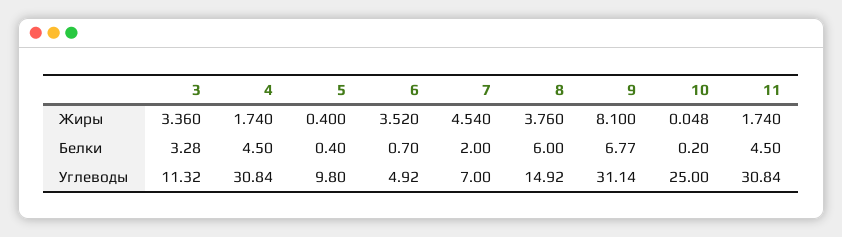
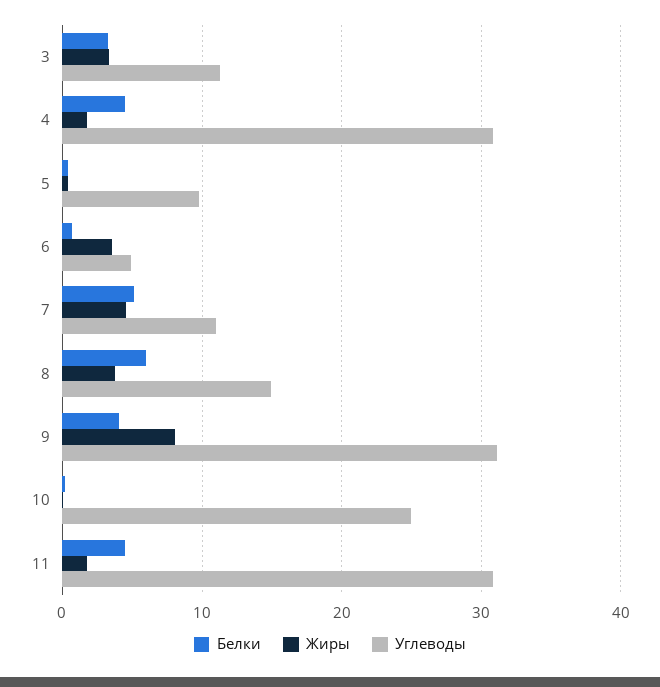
Белки, 7: 2 -> 5
Белки, 9: 6.77 -> 4
Углеводы, 7: 7 -> 11

